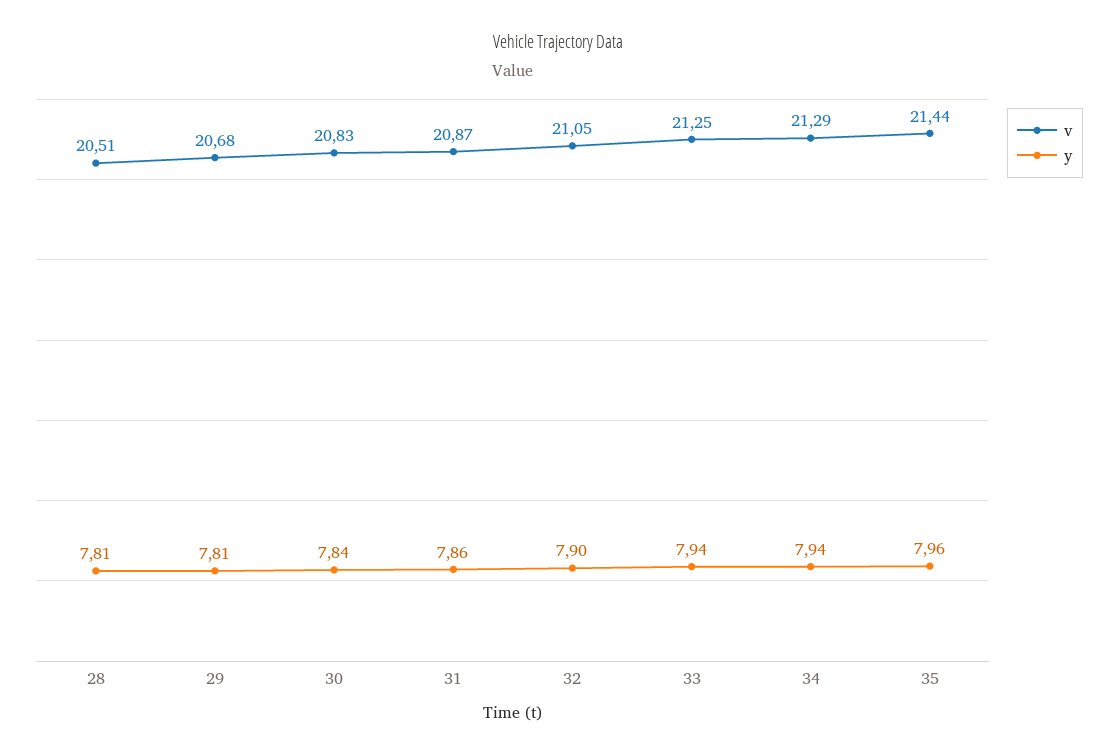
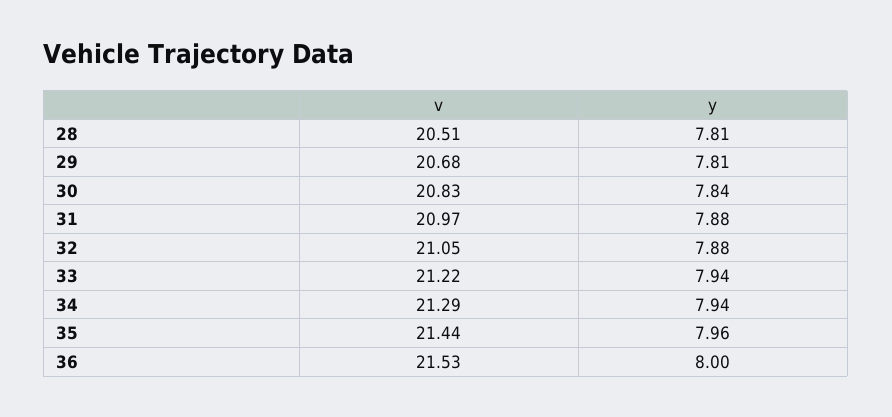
v, 31: 20.87 -> 20.97
y, 31: 7.86 -> 7.88
y, 32: 7.9 -> 7.88
v, 33: 21.25 -> 21.22
v, 36: none -> 21.53
y, 36: none -> 8

